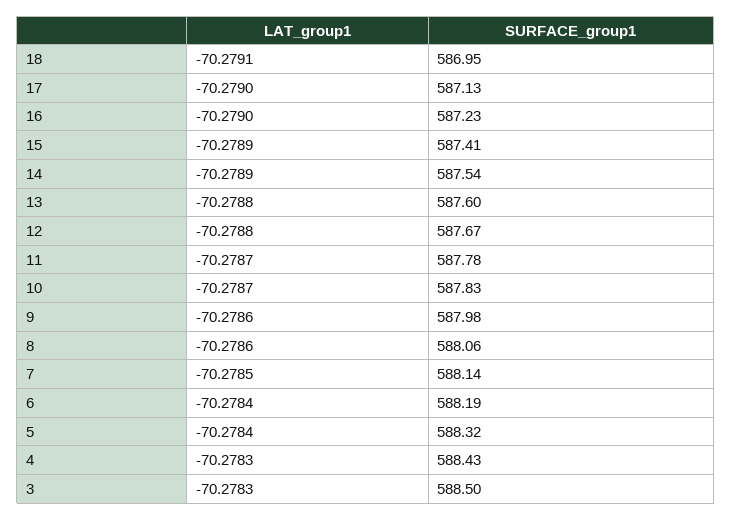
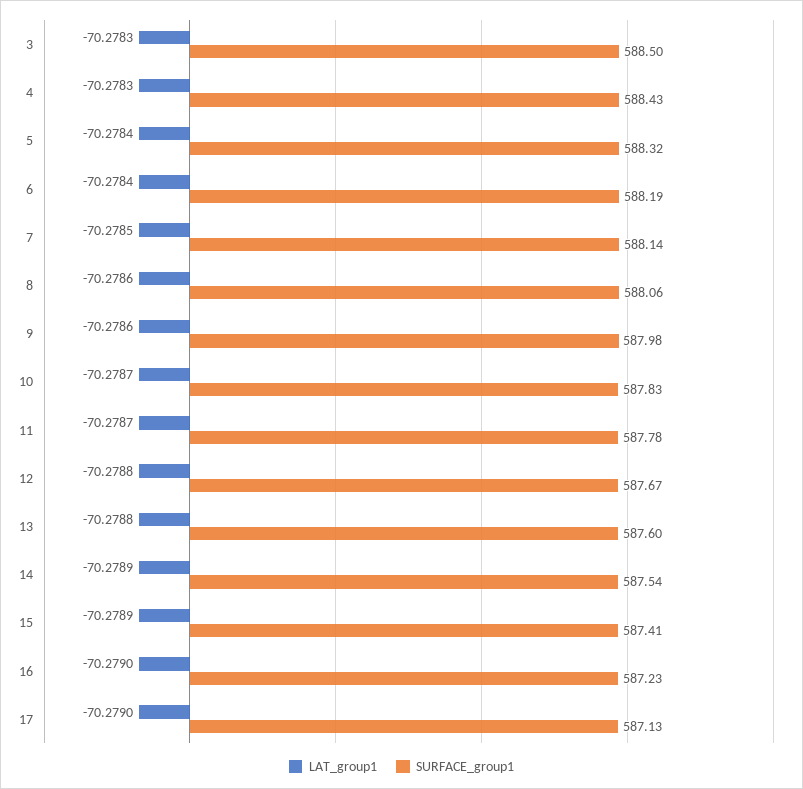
LAT_group1, 18: -70.2791 -> none
SURFACE_group1, 18: 586.95 -> none

